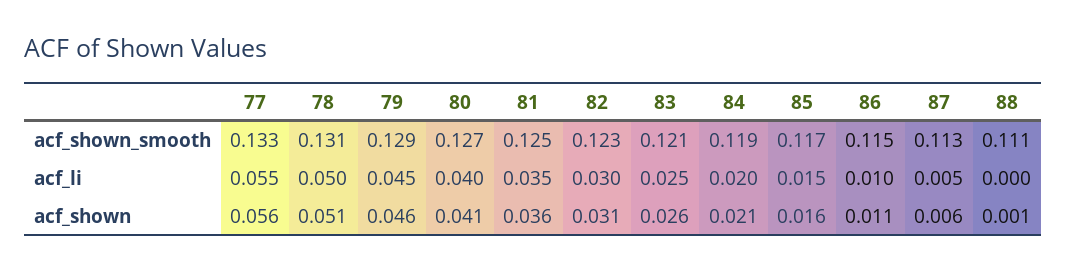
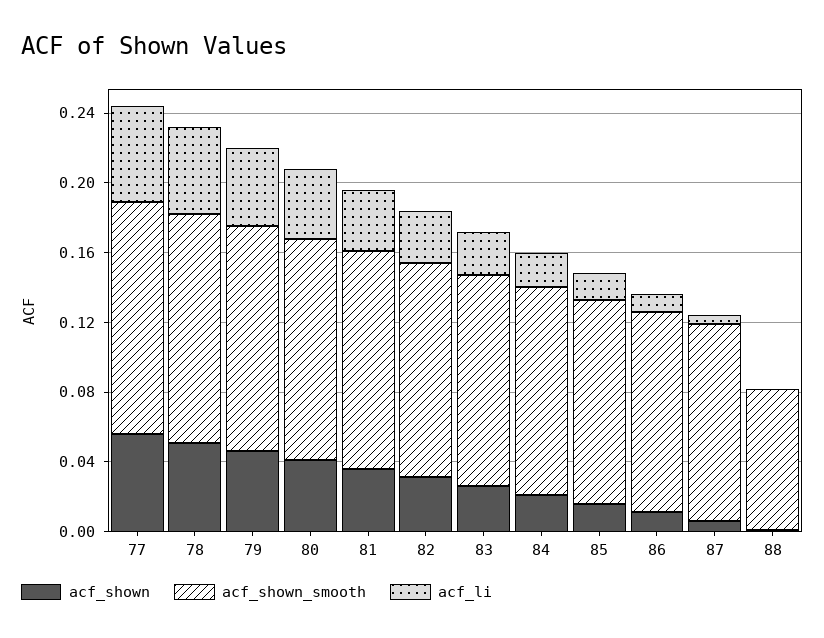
acf_shown_smooth, 88: 0.111 -> 0.08

